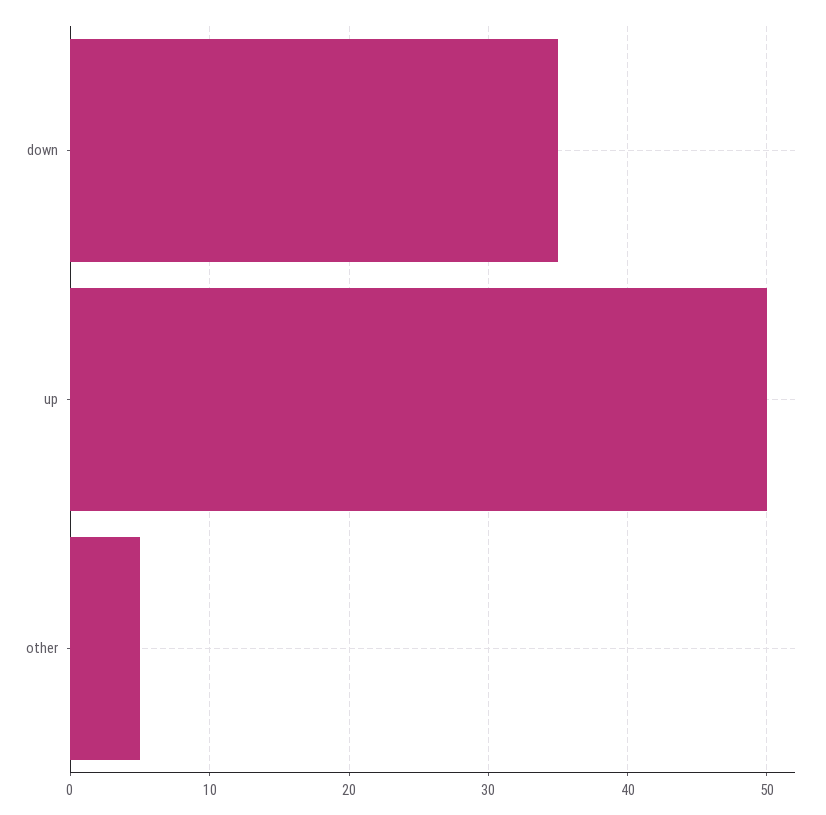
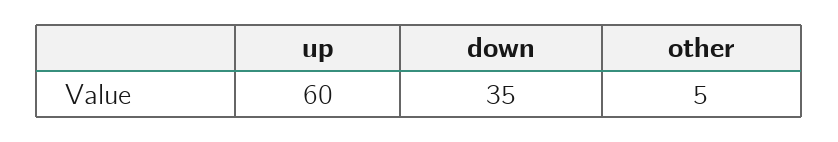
up: 50 -> 60

